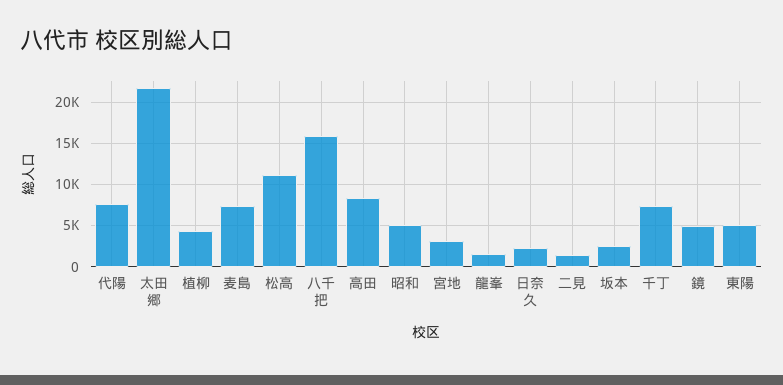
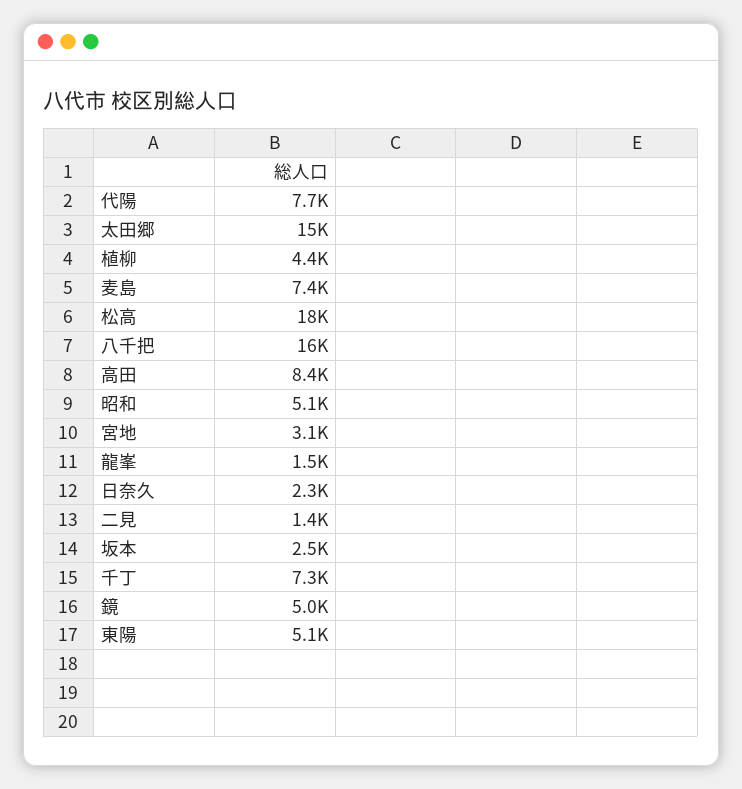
太田郷: 22000 -> 15000
松高: 11000 -> 18000

